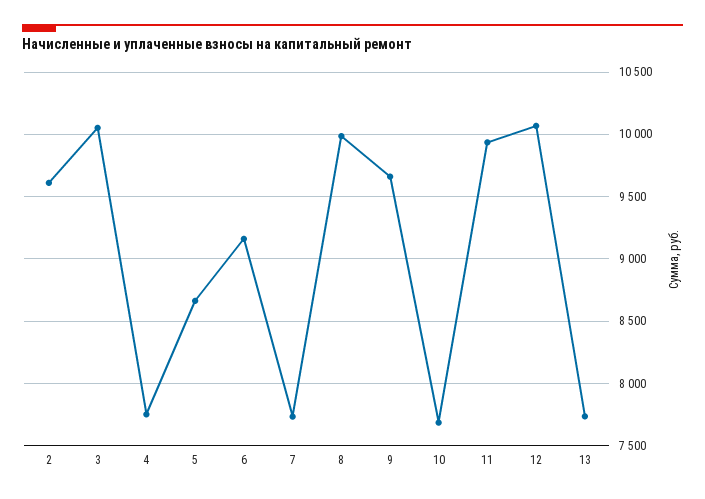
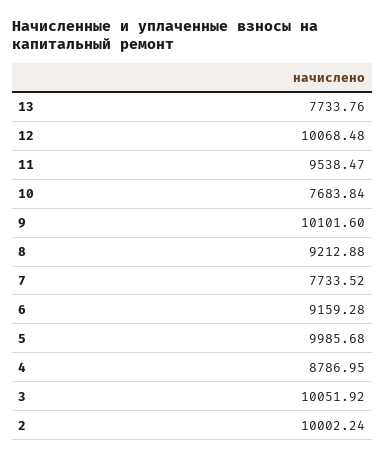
2: 9600 -> 10002.24
4: 7750 -> 8786.95
5: 8650 -> 9985.68
8: 10000 -> 9212.88
9: 9650 -> 10101.6
11: 9950 -> 9538.47

